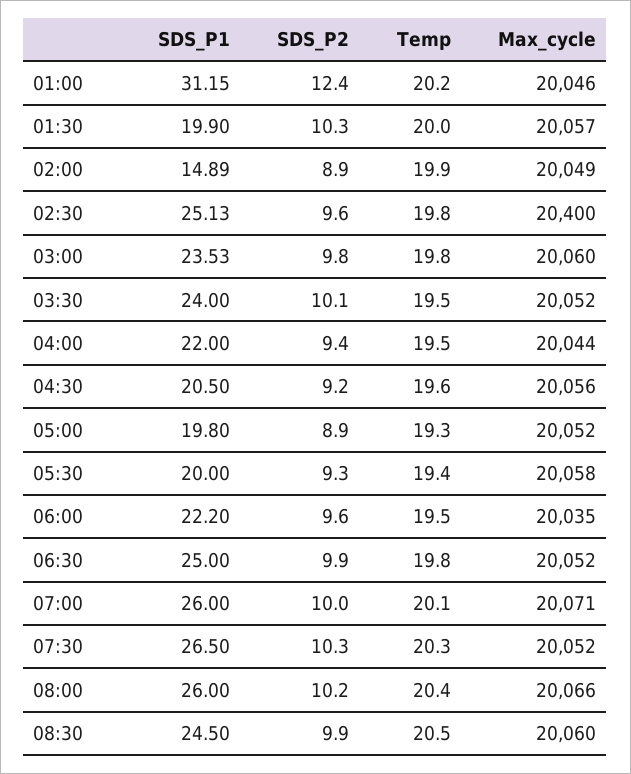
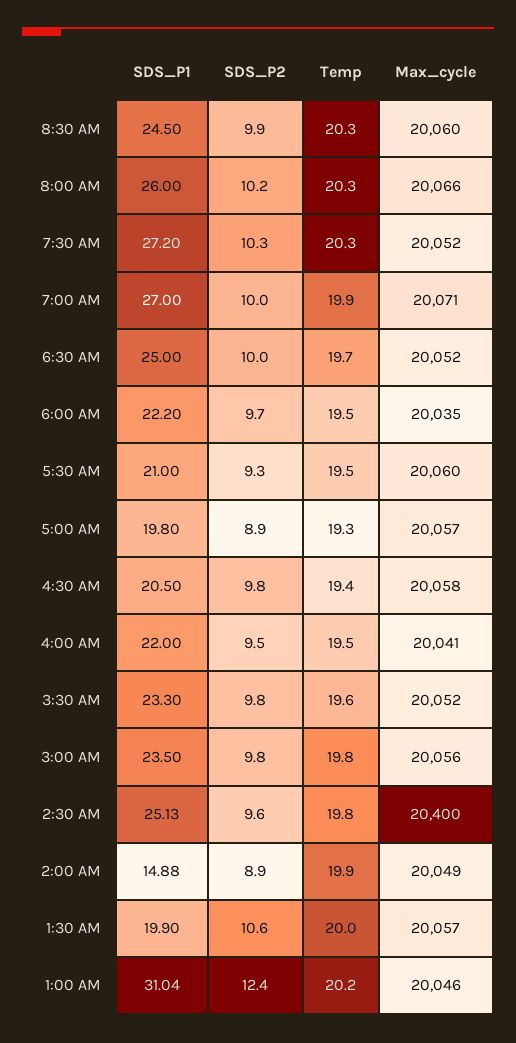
SDS_P1, 01:00: 31.15 -> 31.04
SDS_P2, 01:30: 10.3 -> 10.6
SDS_P1, 02:00: 14.89 -> 14.88
SDS_P1, 03:00: 23.53 -> 23.5
Max_cycle, 03:00: 20060 -> 20056
SDS_P1, 03:30: 24 -> 23.3
SDS_P2, 03:30: 10.1 -> 9.8
Temp, 03:30: 19.5 -> 19.6
SDS_P2, 04:00: 9.4 -> 9.5
Max_cycle, 04:00: 20044 -> 20041
SDS_P2, 04:30: 9.2 -> 9.8
Temp, 04:30: 19.6 -> 19.4
Max_cycle, 04:30: 20056 -> 20058
Max_cycle, 05:00: 20052 -> 20057
SDS_P1, 05:30: 20 -> 21
Temp, 05:30: 19.4 -> 19.5
Max_cycle, 05:30: 20058 -> 20060
SDS_P2, 06:00: 9.6 -> 9.7
SDS_P2, 06:30: 9.9 -> 10
Temp, 06:30: 19.8 -> 19.7
SDS_P1, 07:00: 26 -> 27
Temp, 07:00: 20.1 -> 19.9
SDS_P1, 07:30: 26.5 -> 27.2
Temp, 08:00: 20.4 -> 20.3
Temp, 08:30: 20.5 -> 20.3

